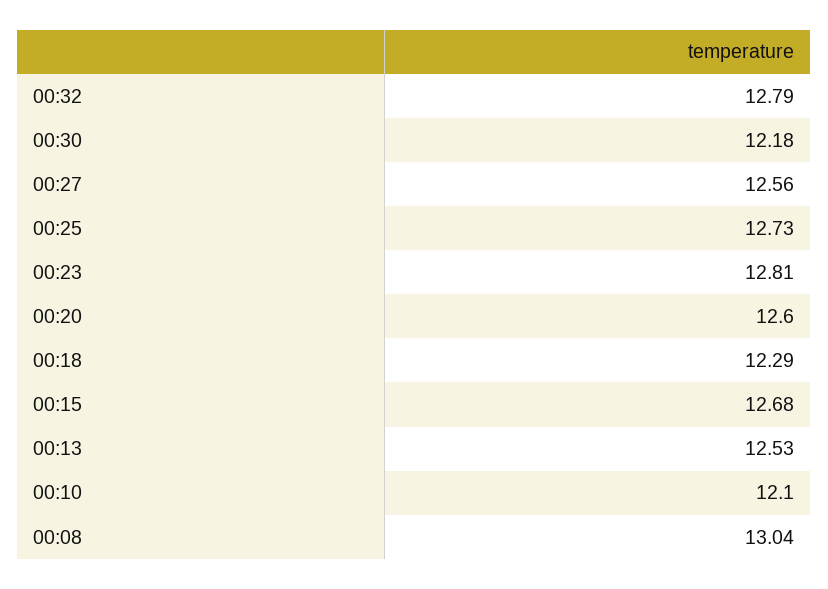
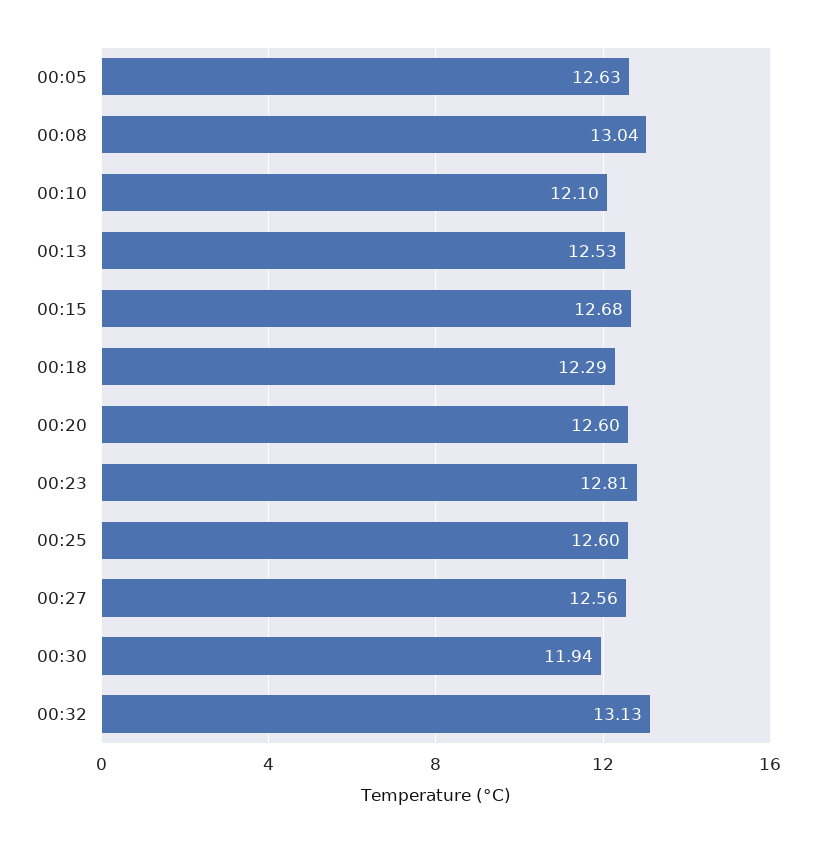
00:32: 12.79 -> 13.13
00:30: 12.18 -> 11.94
00:25: 12.73 -> 12.6
00:05: none -> 12.63

